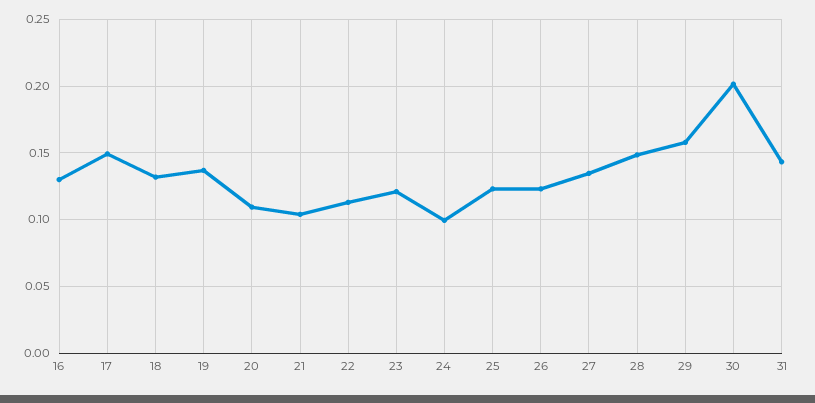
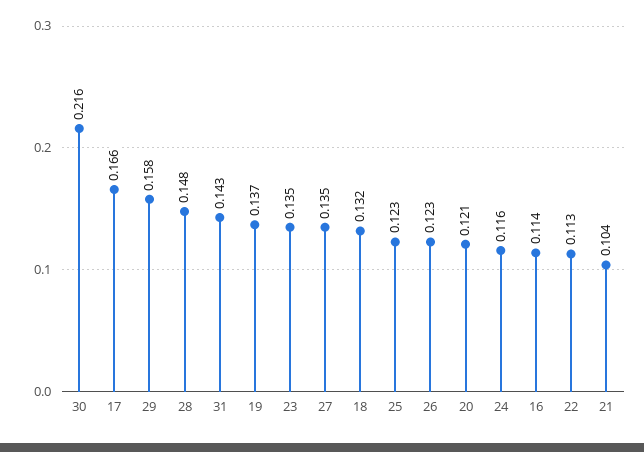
16: 0.13 -> 0.114
17: 0.15 -> 0.166
20: 0.11 -> 0.121
23: 0.12 -> 0.135
24: 0.1 -> 0.116
30: 0.2 -> 0.216

